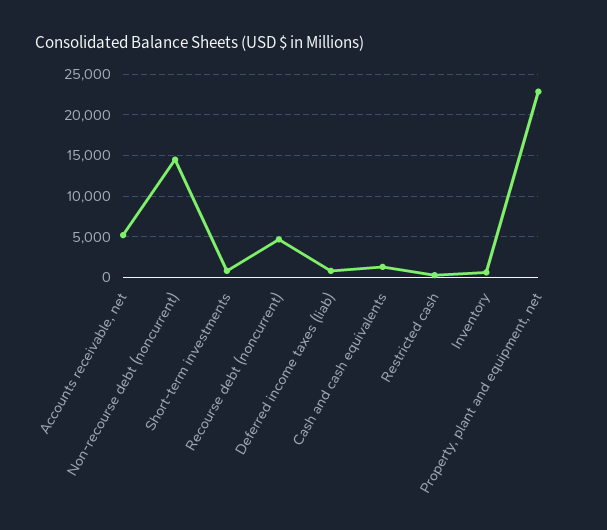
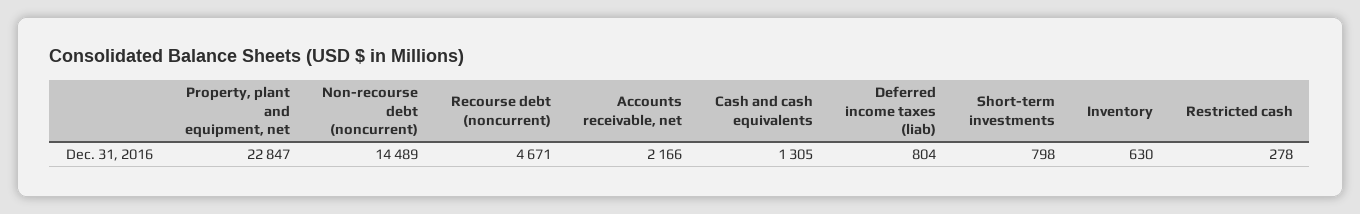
Accounts receivable, net: 5000 -> 2166

